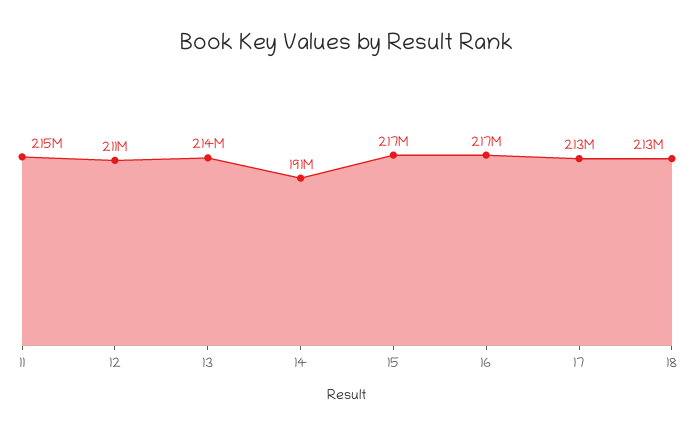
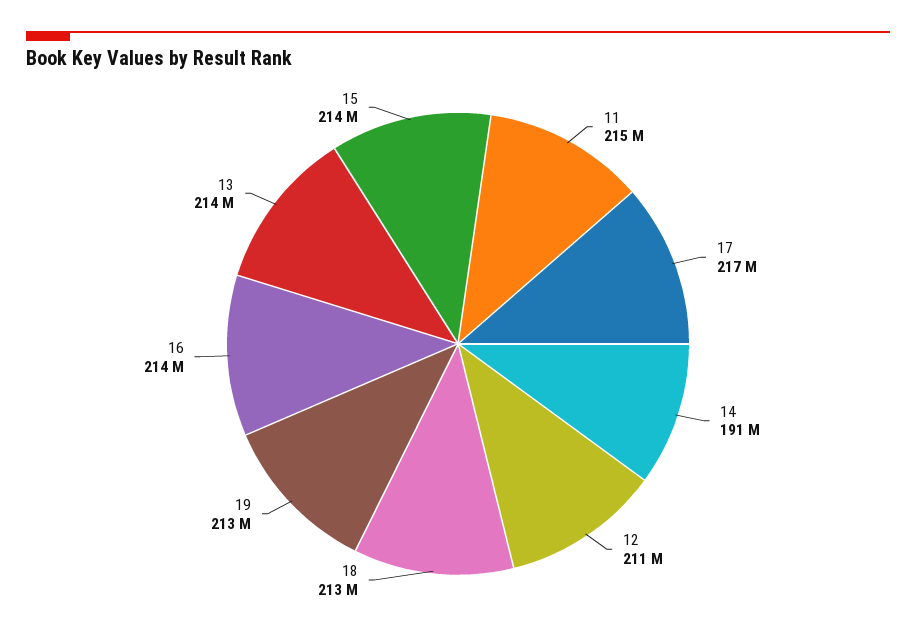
15: 217000000 -> 214000000
16: 217000000 -> 214000000
17: 213000000 -> 217000000
19: none -> 213000000

